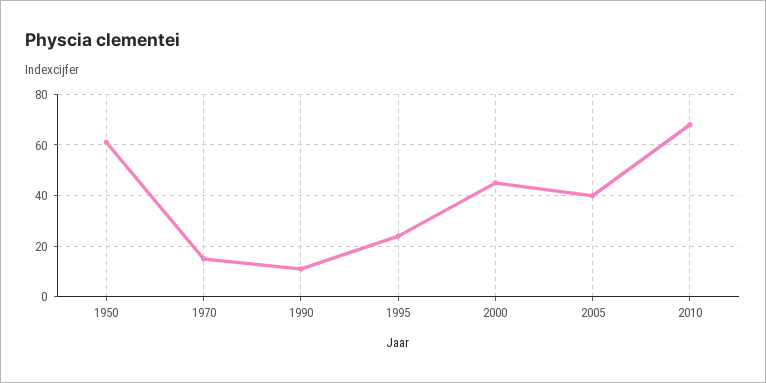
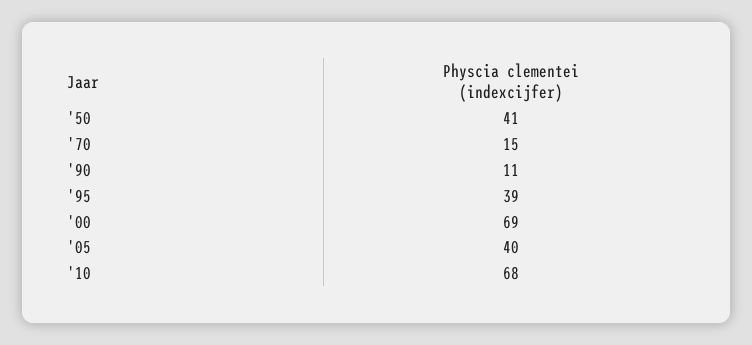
1950: 60 -> 41
1995: 25 -> 39
2000: 45 -> 69

